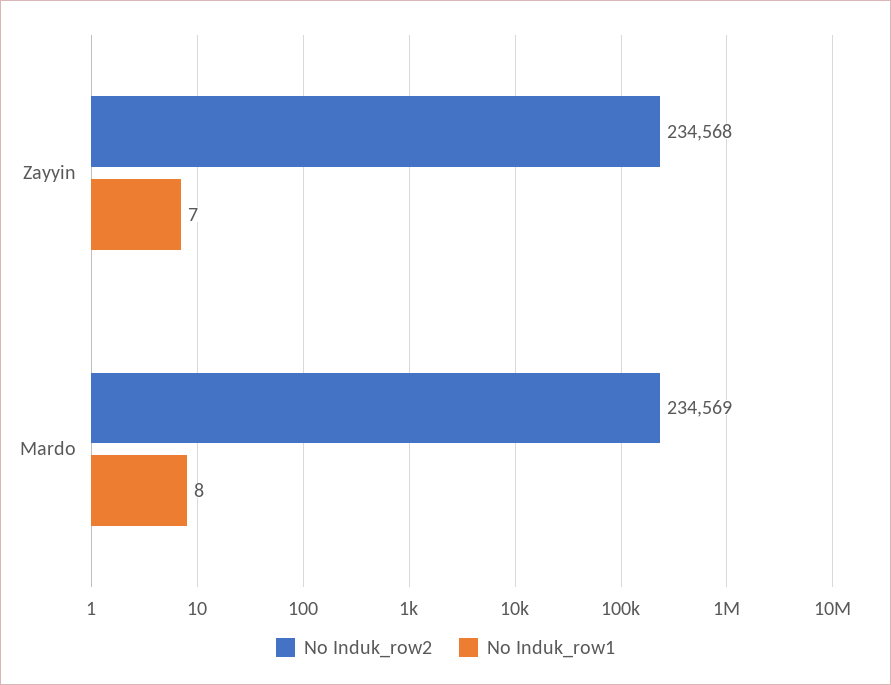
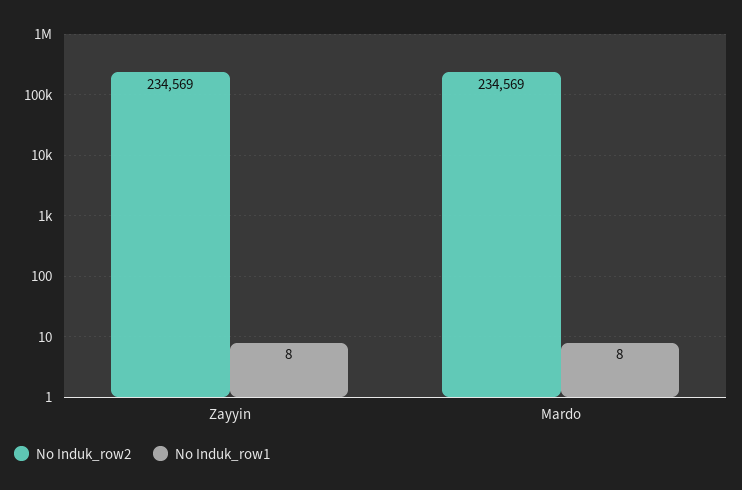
No Induk_row2, Zayyin: 234568 -> 234569
No Induk_row1, Zayyin: 7 -> 8

